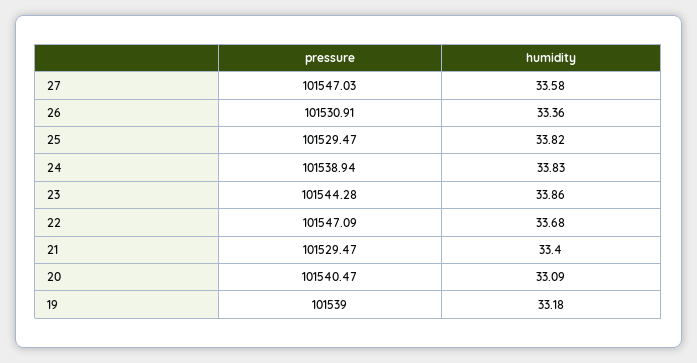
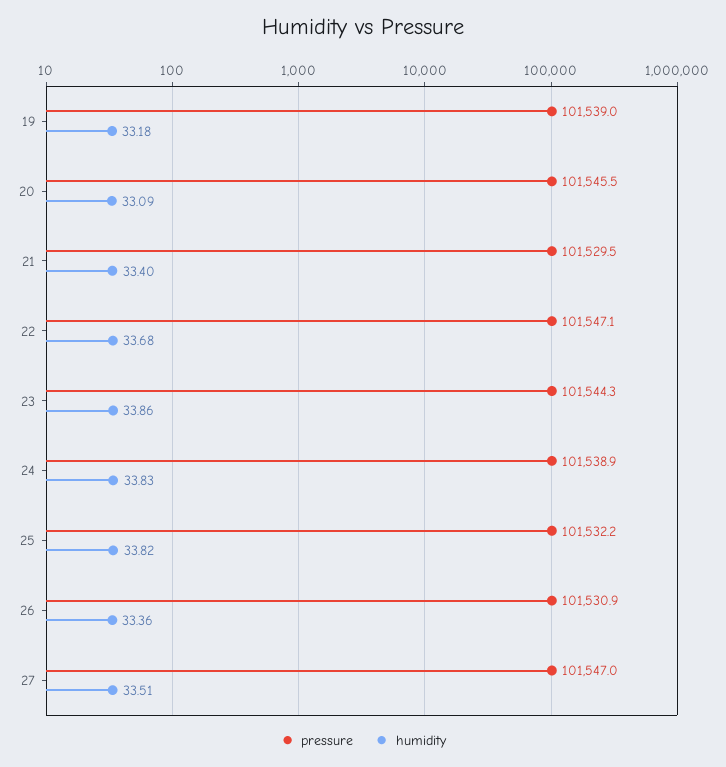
humidity, 27: 33.58 -> 33.51
pressure, 25: 101529.47 -> 101532.2
pressure, 20: 101540.47 -> 101545.5

